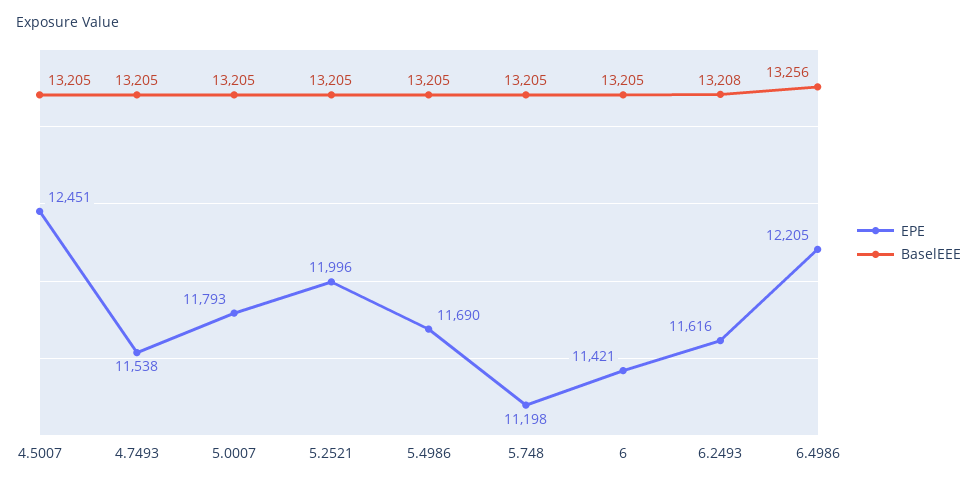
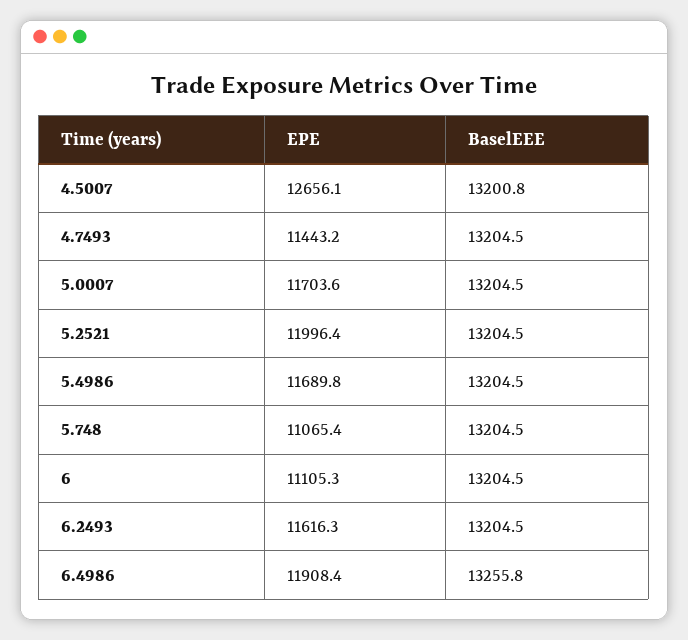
EPE, 4.5007: 12451 -> 12656.1
BaselEEE, 4.5007: 13205 -> 13200.8
EPE, 4.7493: 11538 -> 11443.2
EPE, 5.0007: 11793 -> 11703.6
EPE, 5.748: 11198 -> 11065.4
EPE, 6: 11421 -> 11105.3
BaselEEE, 6.2493: 13208 -> 13204.5
EPE, 6.4986: 12205 -> 11908.4

